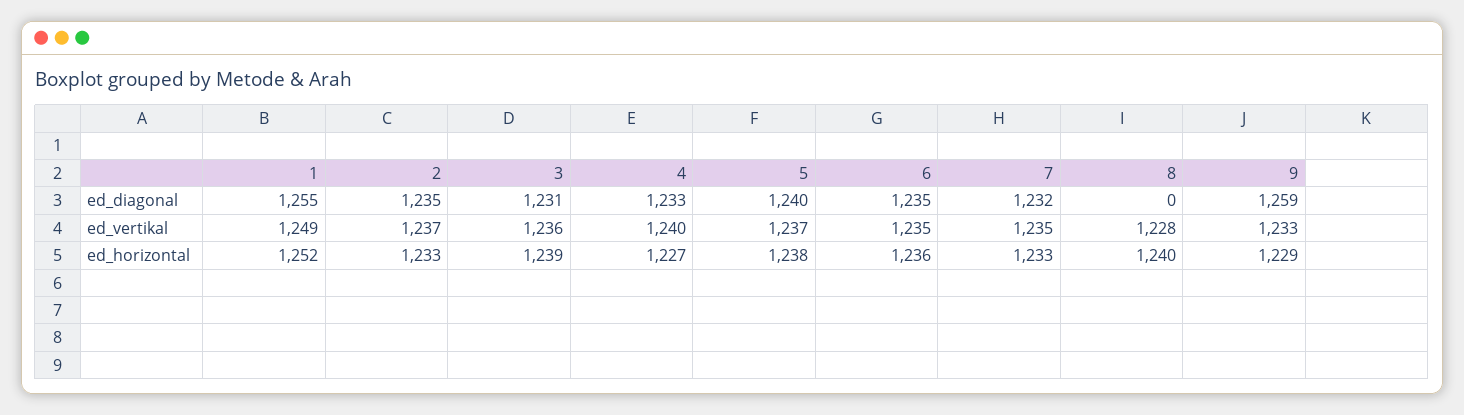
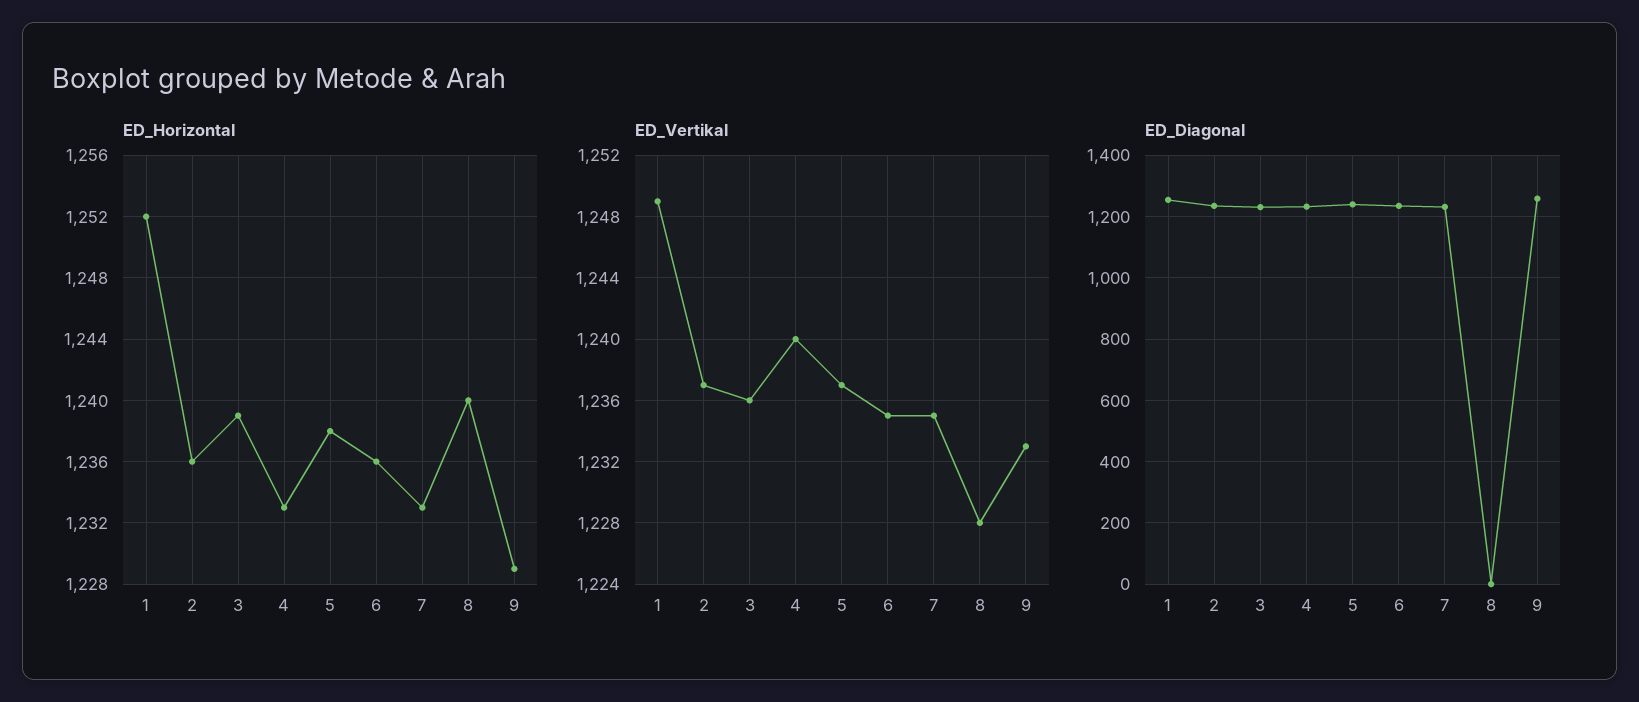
ed_horizontal, 2: 1233 -> 1236
ed_horizontal, 4: 1227 -> 1233

